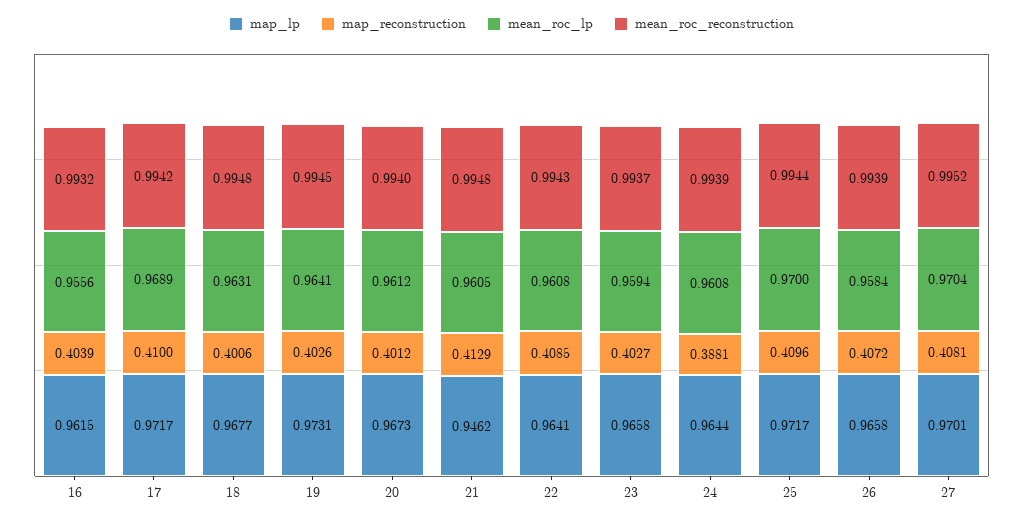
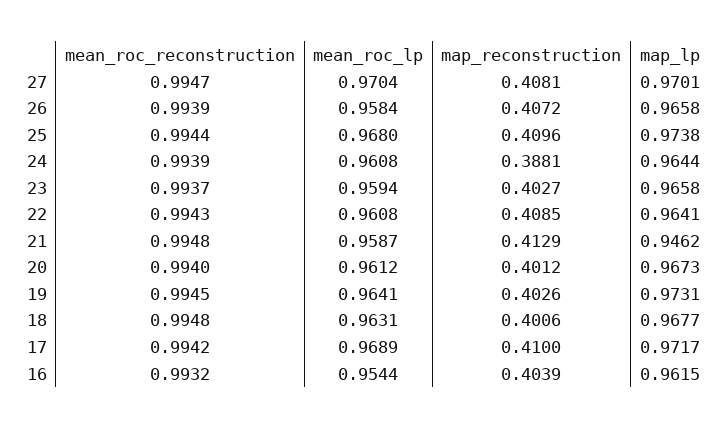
mean_roc_lp, 16: 0.9556 -> 0.9544
mean_roc_lp, 21: 0.9605 -> 0.9587
map_lp, 25: 0.9717 -> 0.9738
mean_roc_lp, 25: 0.97 -> 0.968
mean_roc_reconstruction, 27: 0.9952 -> 0.9947

